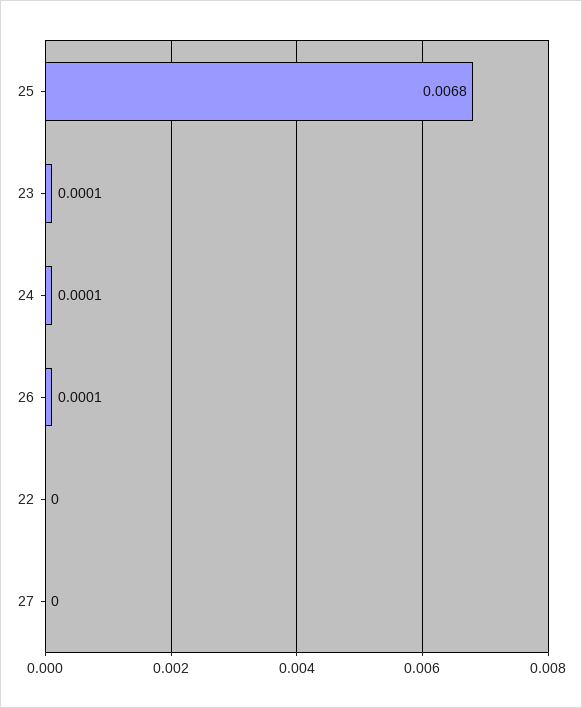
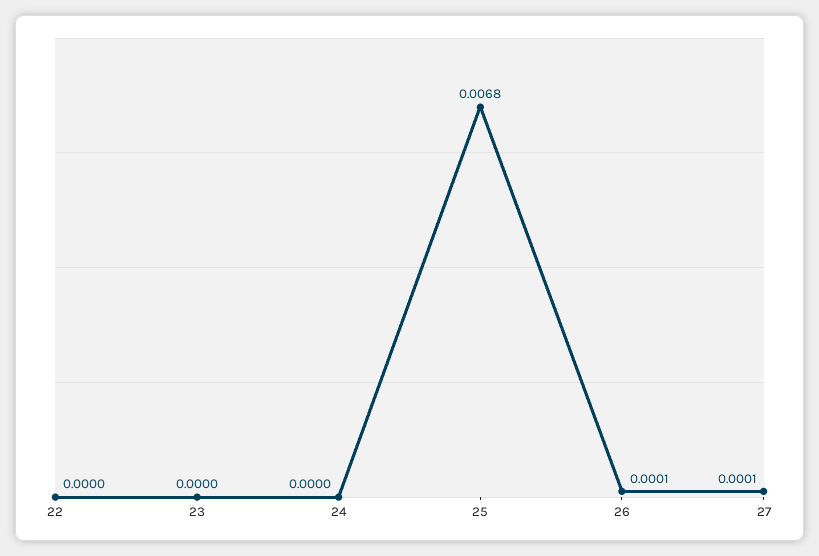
23: 0.0001 -> 0
24: 0.0001 -> 0
27: 0 -> 0.0001

